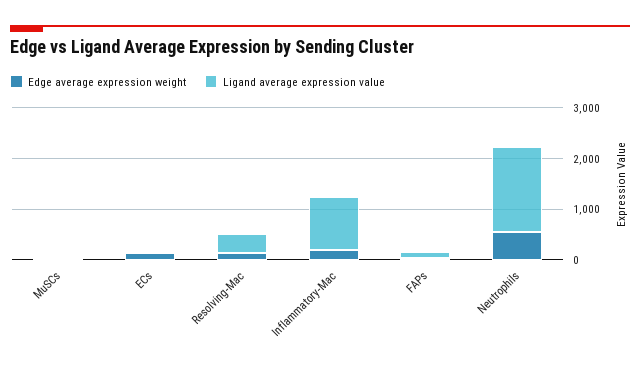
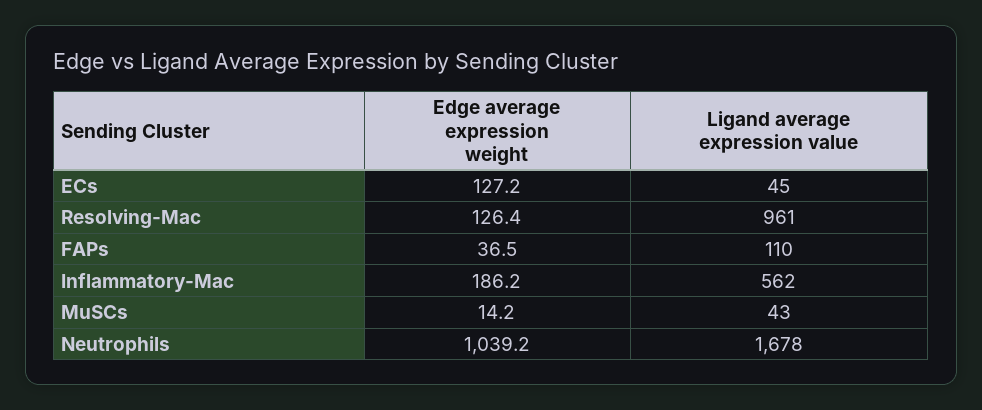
Ligand average expression value, Resolving-Mac: 400 -> 961
Ligand average expression value, Inflammatory-Mac: 1000 -> 562
Edge average expression weight, Neutrophils: 600 -> 1039.2

